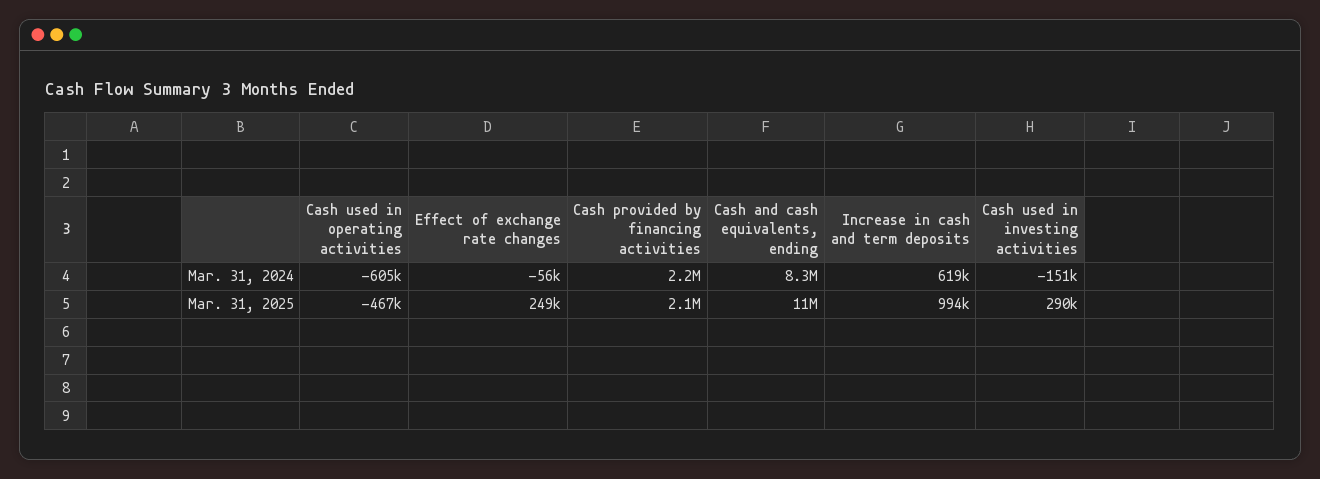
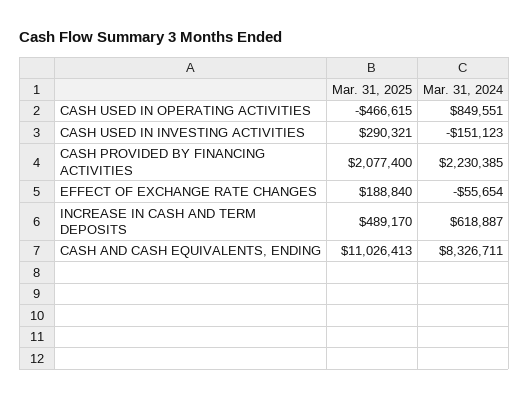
Cash used in operating activities, Mar. 31, 2024: -605000 -> 849551
Effect of exchange rate changes, Mar. 31, 2025: 249000 -> 188840
Increase in cash and term deposits, Mar. 31, 2025: 994000 -> 489170

